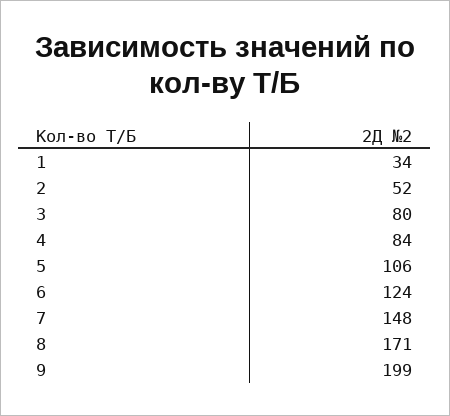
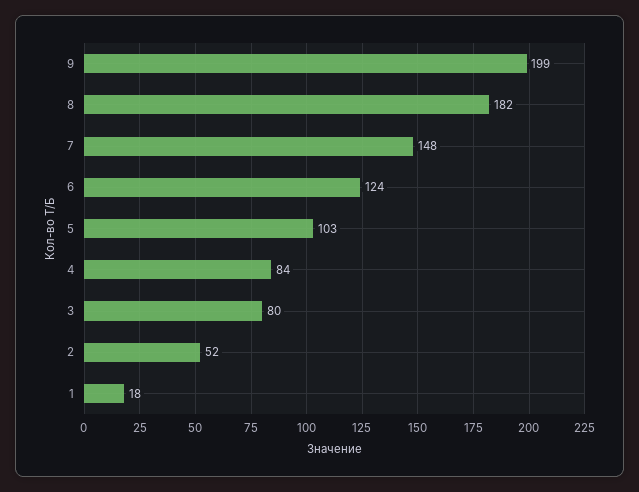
1: 34 -> 18
5: 106 -> 103
8: 171 -> 182

